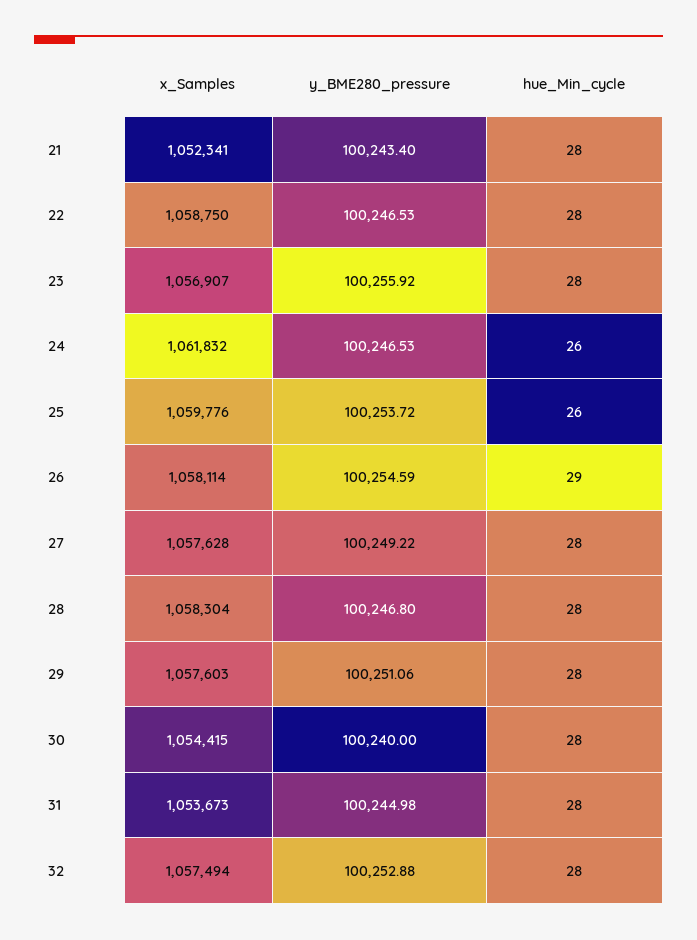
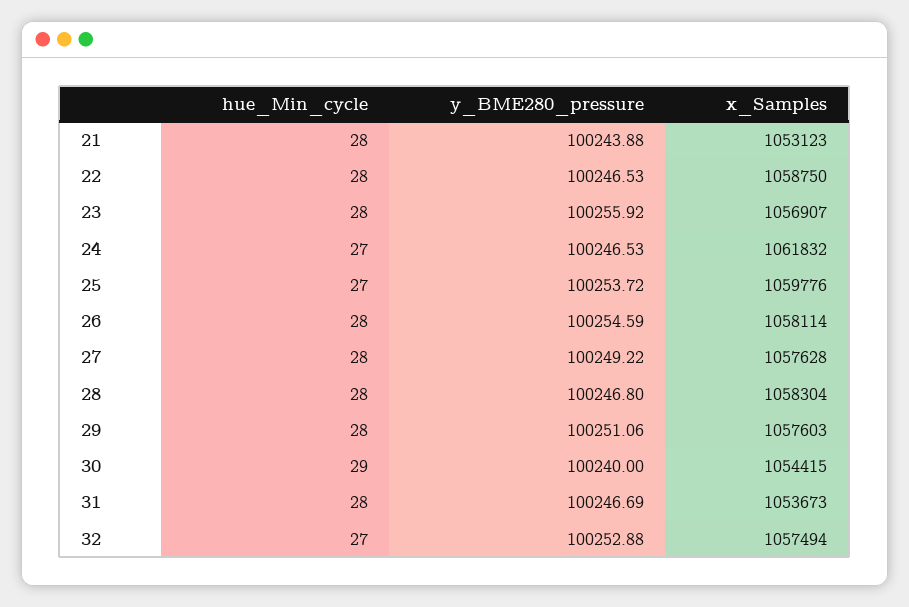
x_Samples, 21: 1052341 -> 1053123
y_BME280_pressure, 21: 100243.4 -> 100243.88
hue_Min_cycle, 24: 26 -> 27
hue_Min_cycle, 25: 26 -> 27
hue_Min_cycle, 26: 29 -> 28
hue_Min_cycle, 30: 28 -> 29
y_BME280_pressure, 31: 100244.98 -> 100246.69
hue_Min_cycle, 32: 28 -> 27

